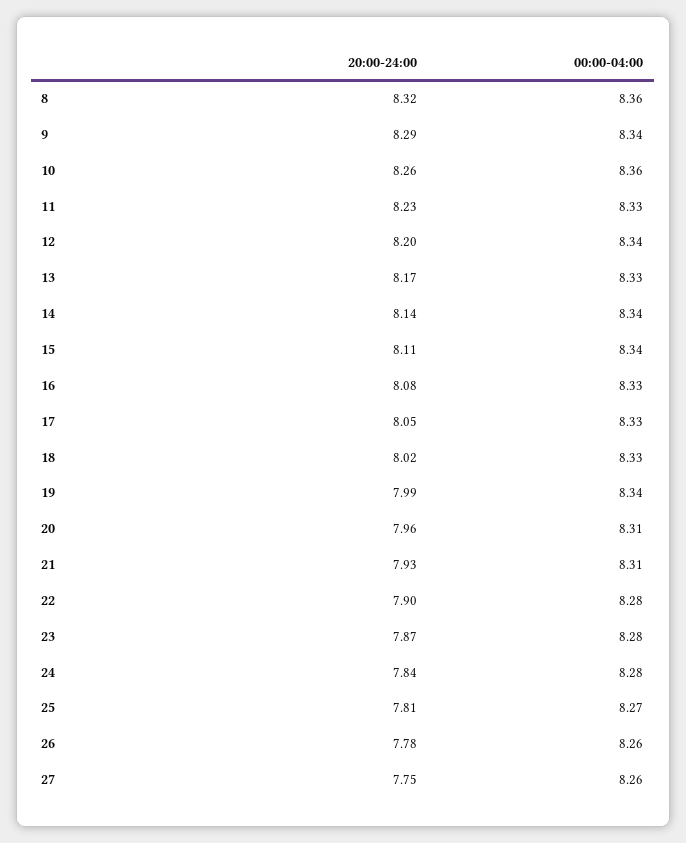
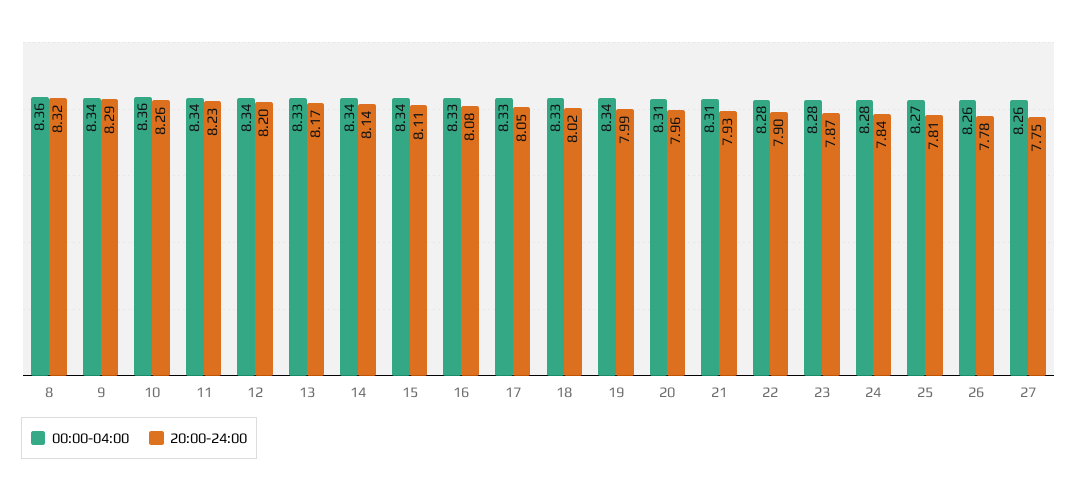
00:00-04:00, 11: 8.33 -> 8.34

